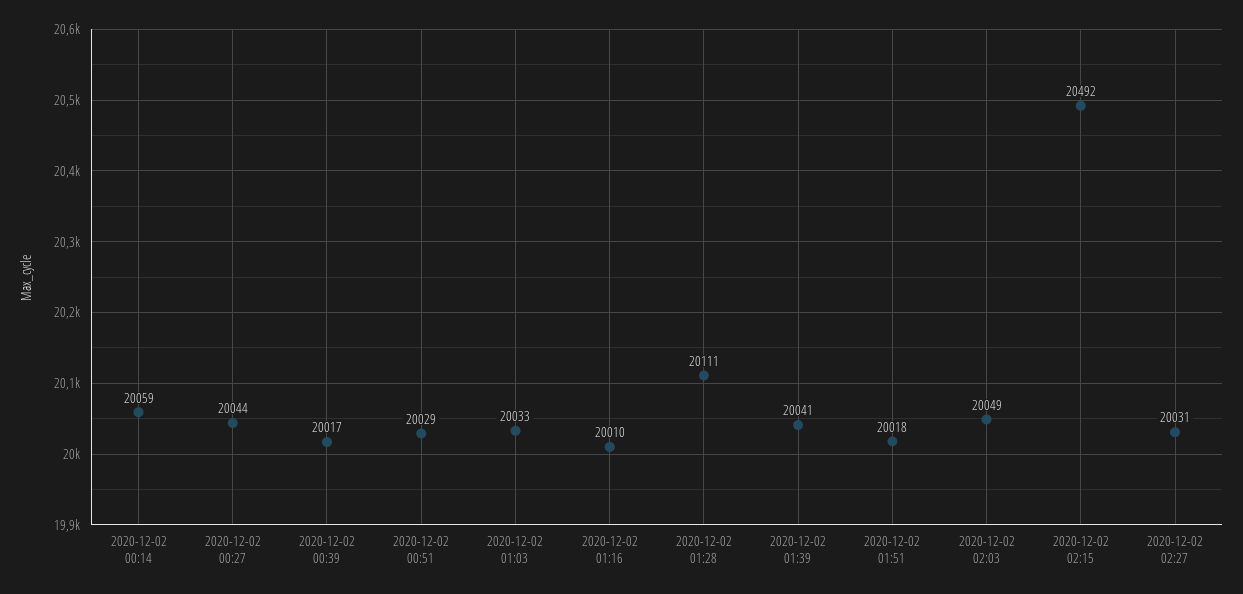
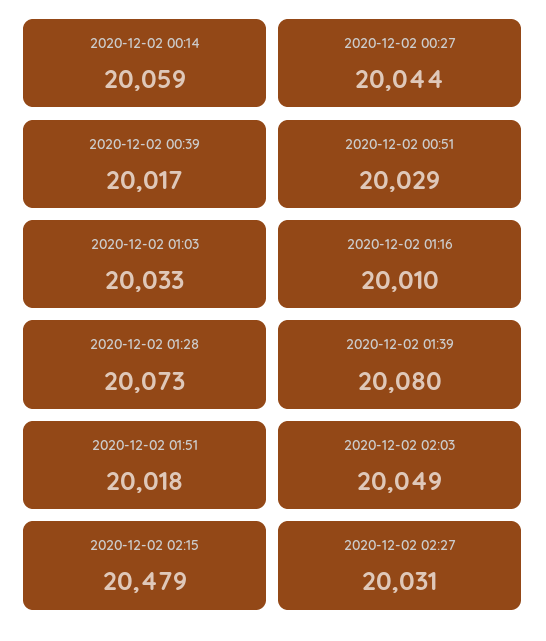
2020-12-02 01:28: 20111 -> 20073
2020-12-02 01:39: 20041 -> 20080
2020-12-02 02:15: 20492 -> 20479

